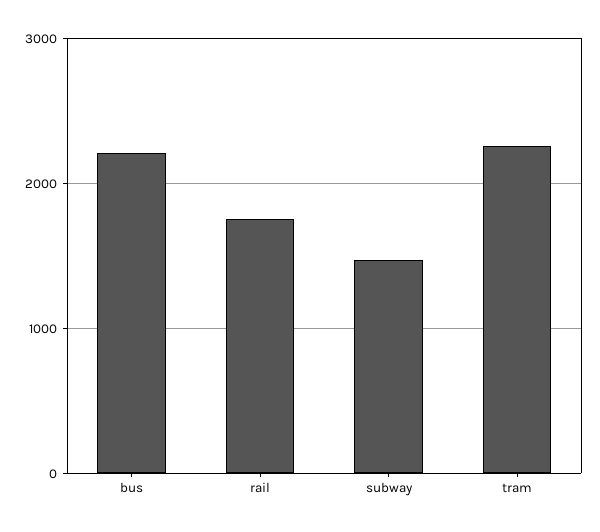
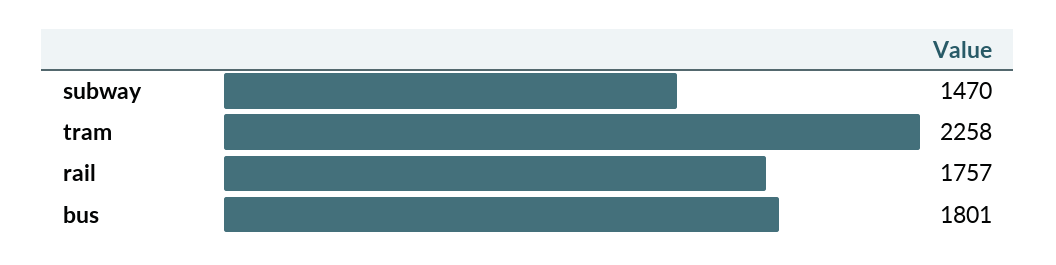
bus: 2200 -> 1801

